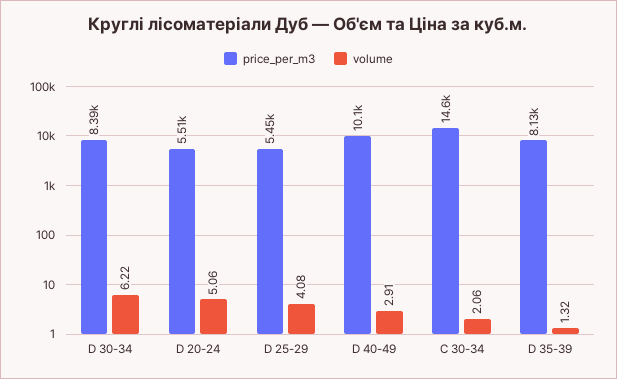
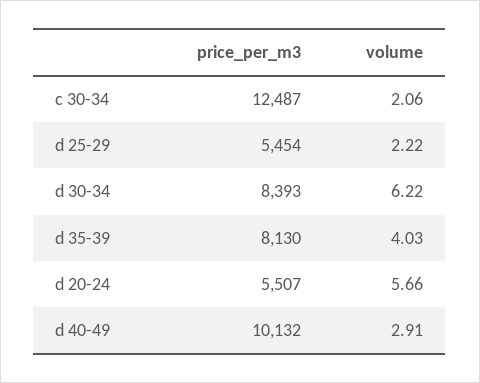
volume, D 20-24: 5.06 -> 5.66
volume, D 25-29: 4.08 -> 2.22
price_per_m3, C 30-34: 14600 -> 12487
volume, D 35-39: 1.32 -> 4.03

